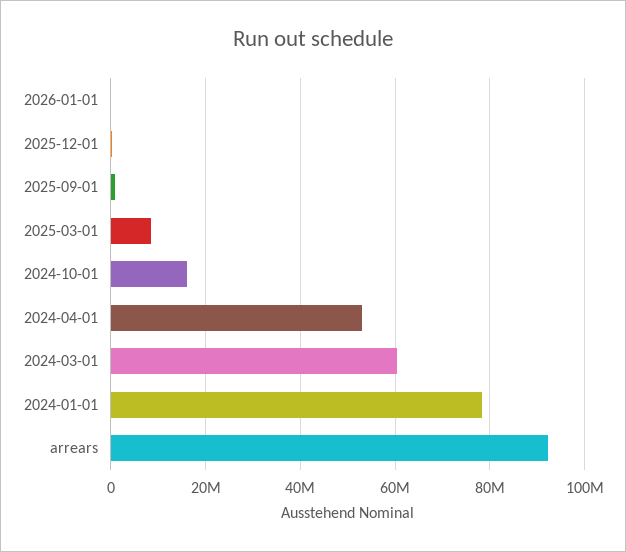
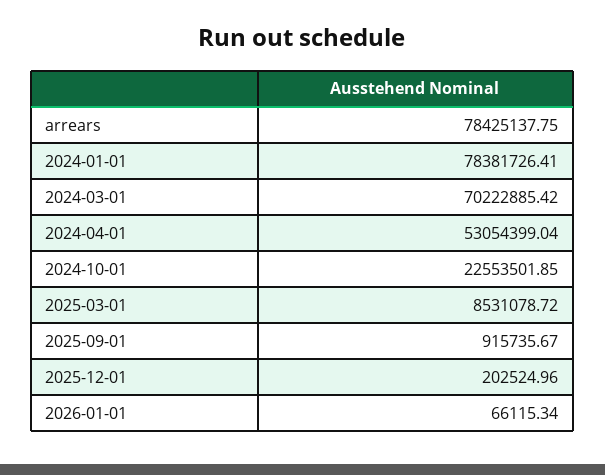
2024-10-01: 16000000 -> 22553501.85
2024-03-01: 60000000 -> 70222885.42
arrears: 92000000 -> 78425137.75

